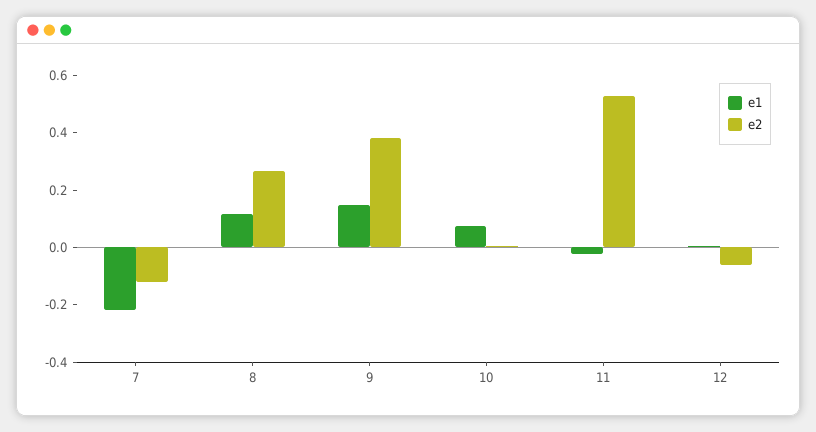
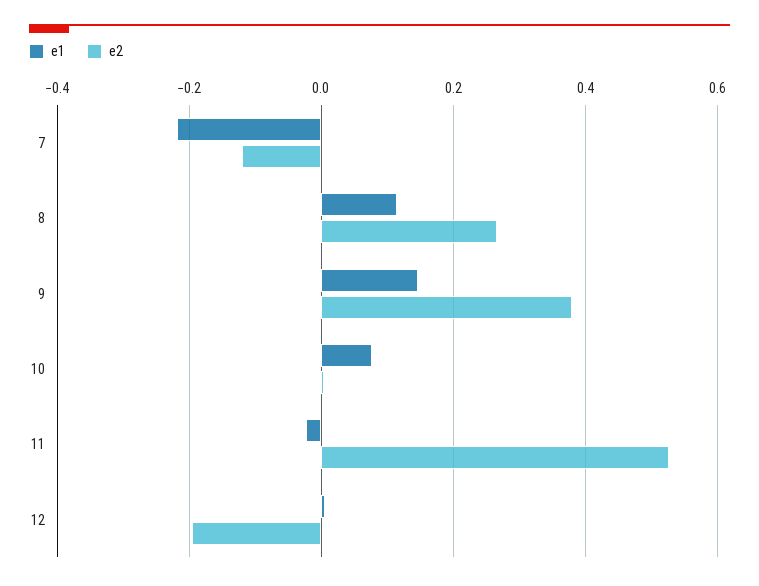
e2, 12: -0.05 -> -0.2

